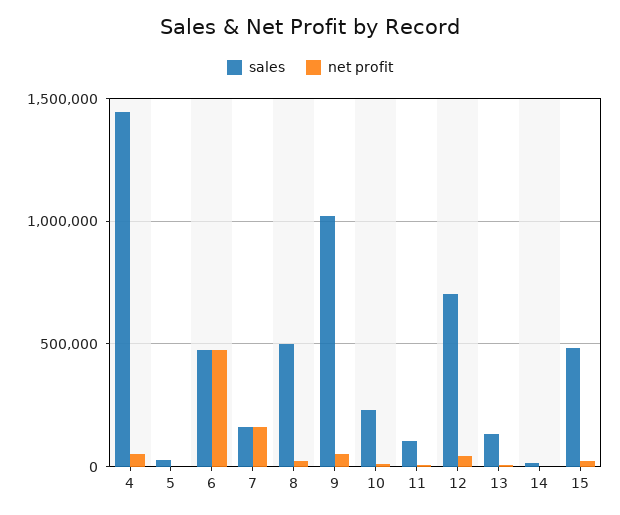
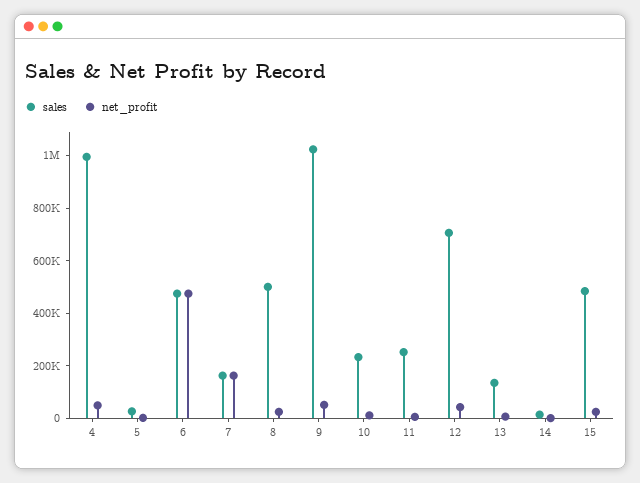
sales, 4: 1450000 -> 1000000
sales, 11: 100000 -> 250000

